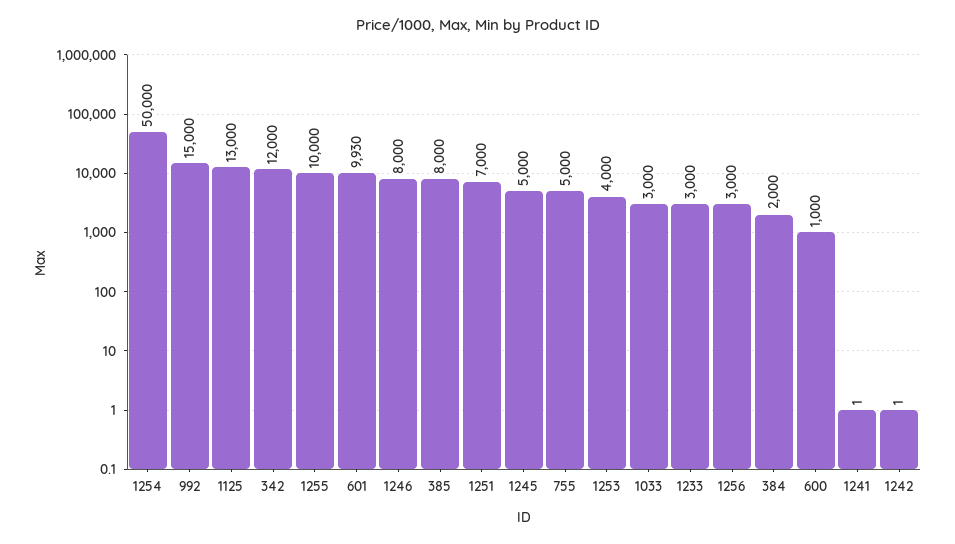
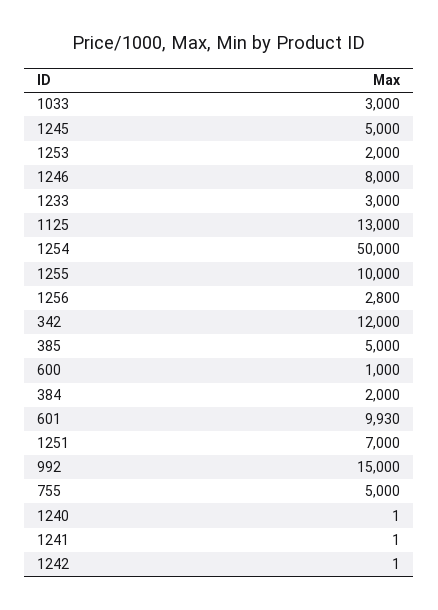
385: 8000 -> 5000
1253: 4000 -> 2000
1256: 3000 -> 2800
1240: none -> 1

